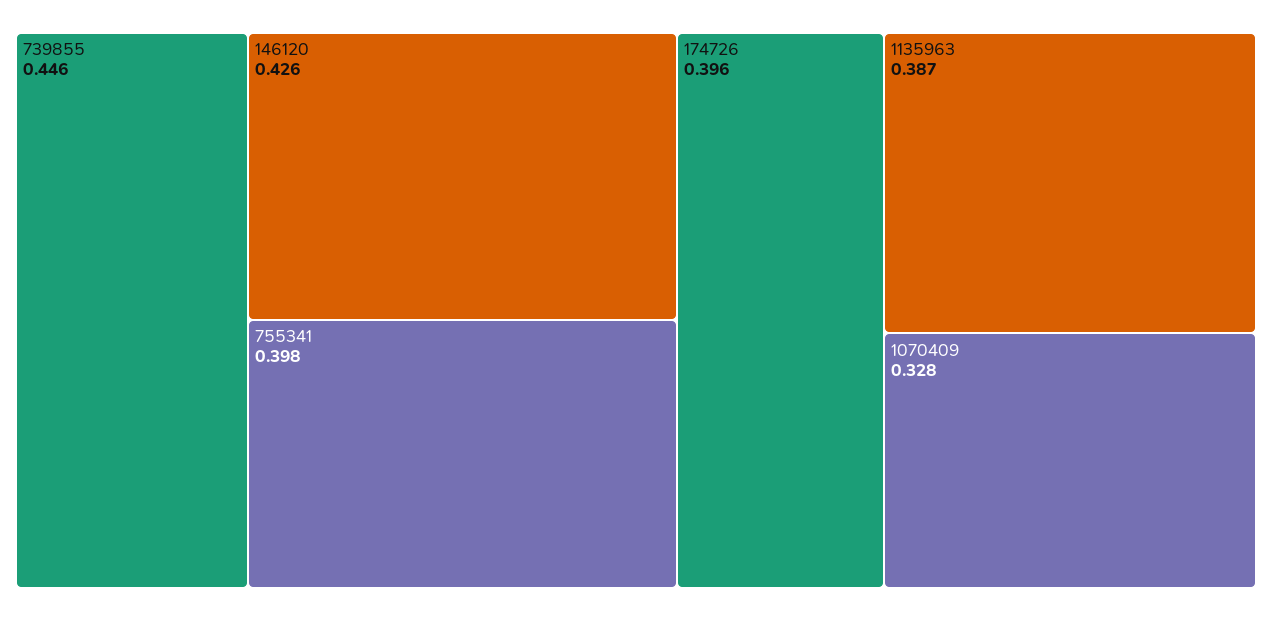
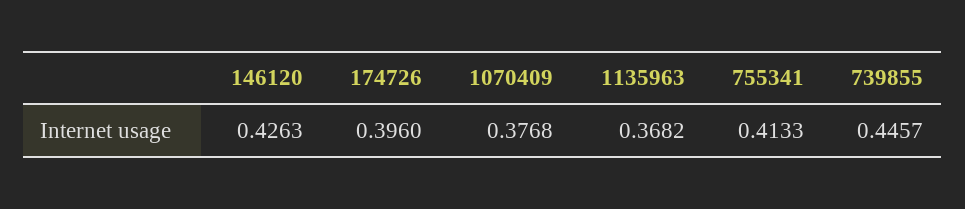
755341: 0.398 -> 0.4133
1135963: 0.387 -> 0.3682
1070409: 0.328 -> 0.3768

